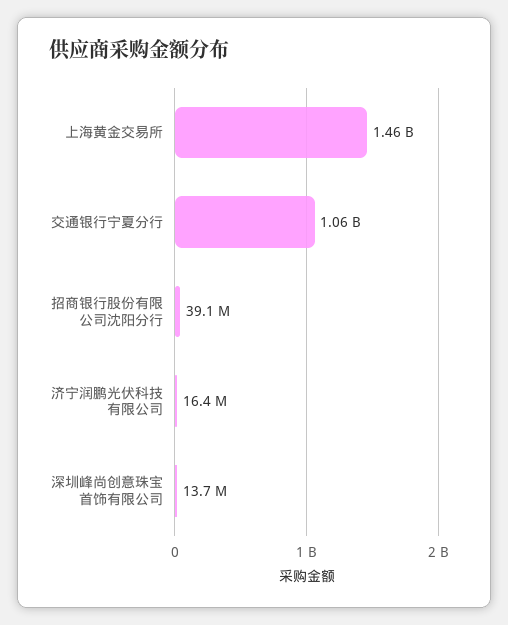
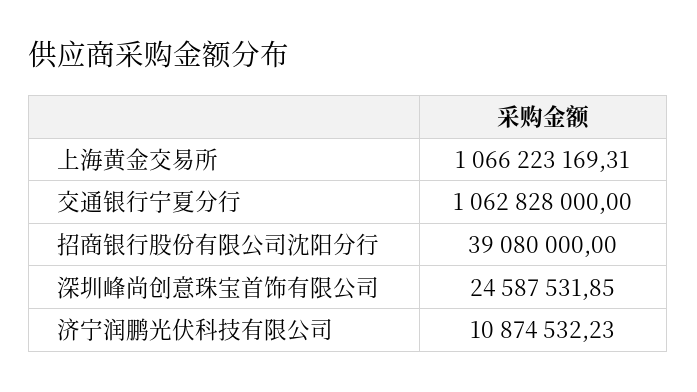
上海黄金交易所: 1460000000 -> 1066223169.31
济宁润鹏光伏科技有限公司: 16400000 -> 10874532.23
深圳峰尚创意珠宝首饰有限公司: 13700000 -> 24587531.85

